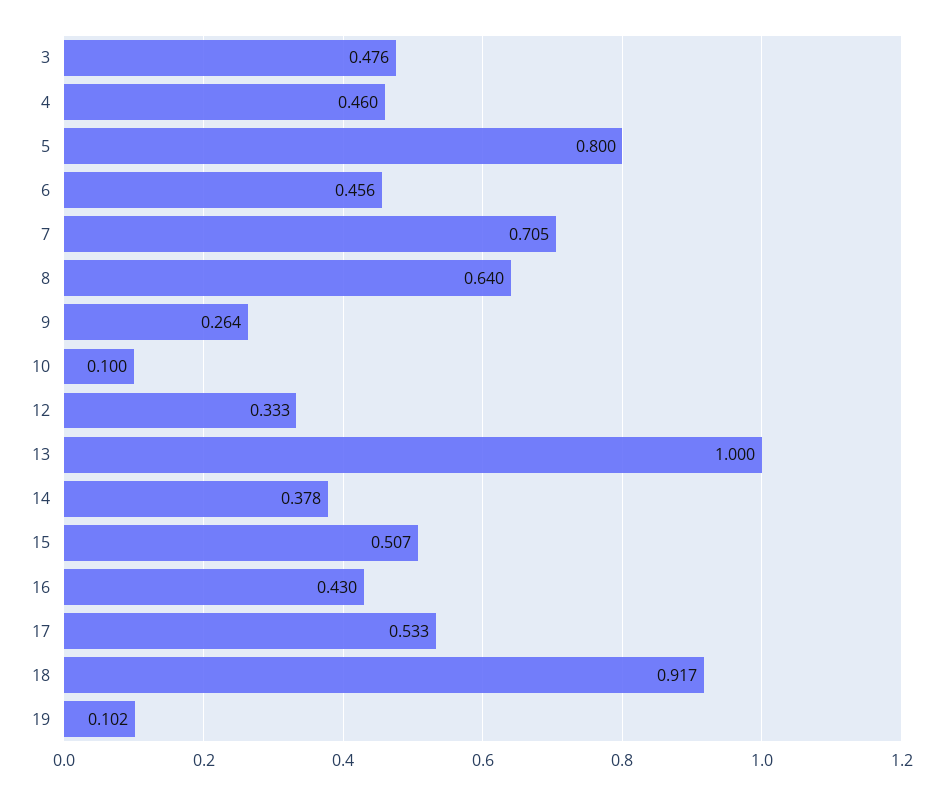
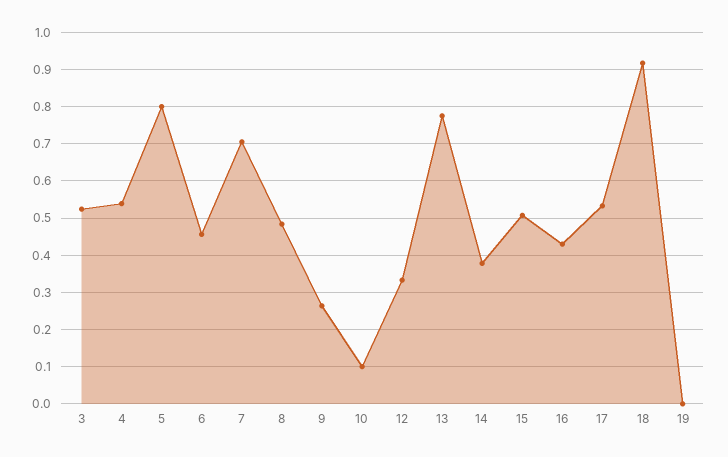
3: 0.476 -> 0.52
4: 0.46 -> 0.54
8: 0.64 -> 0.48
13: 1 -> 0.78
19: 0.102 -> 0

